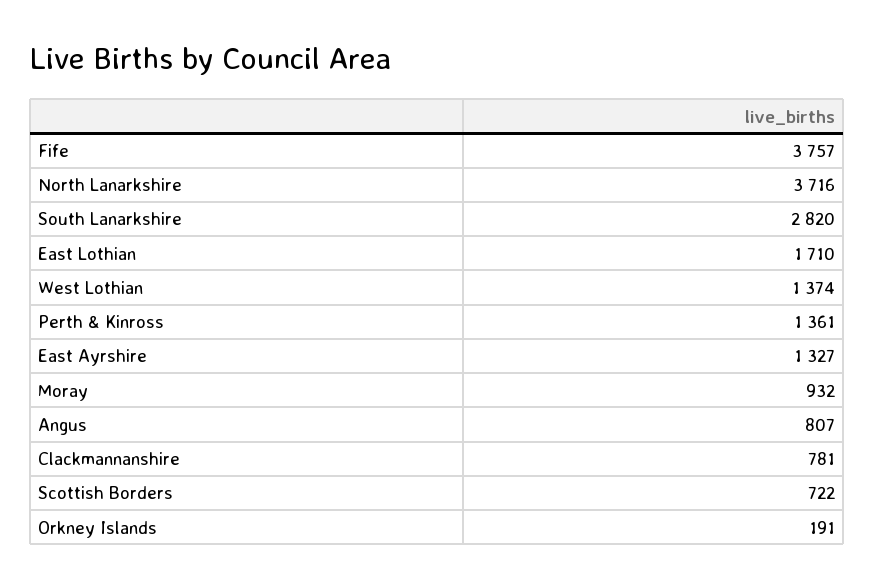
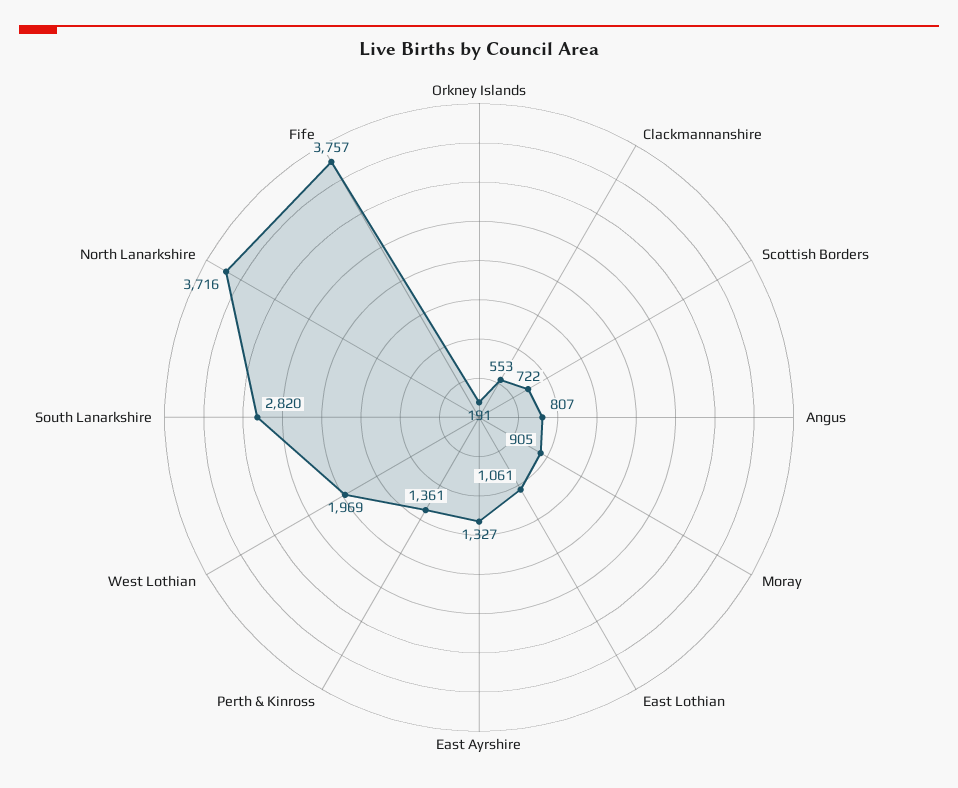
East Lothian: 1710 -> 1061
West Lothian: 1374 -> 1969
Moray: 932 -> 905
Clackmannanshire: 781 -> 553

